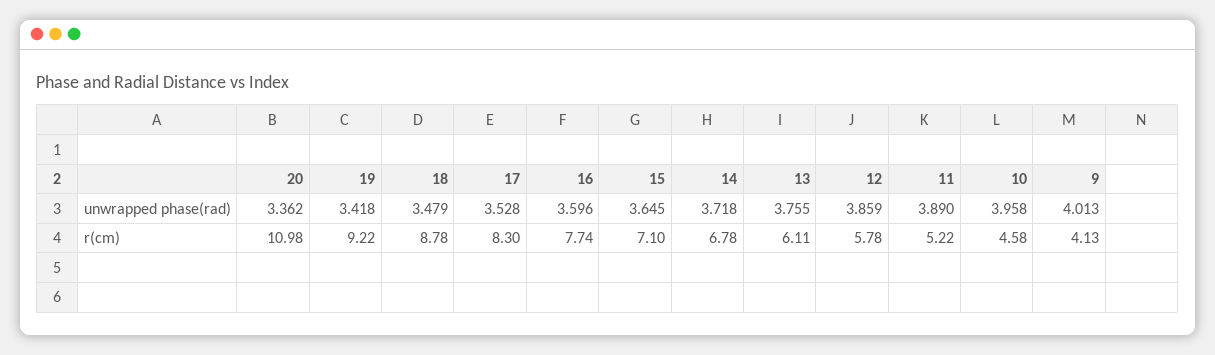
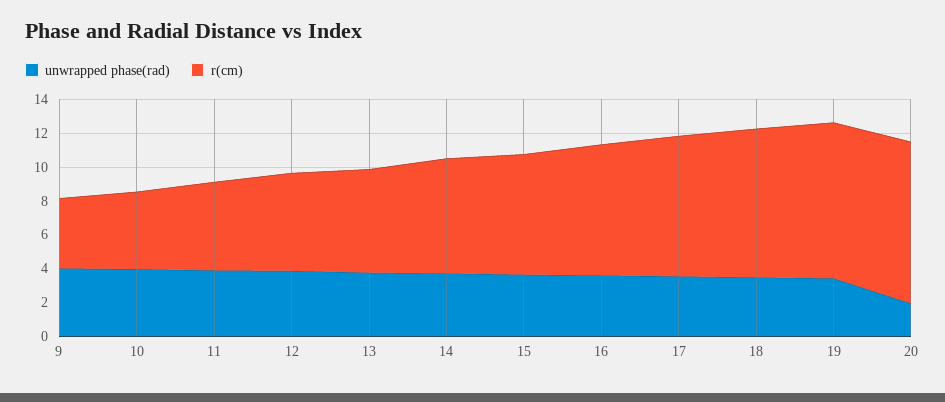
unwrapped phase(rad), 20: 3.362 -> 2
r(cm), 20: 10.98 -> 9.5

